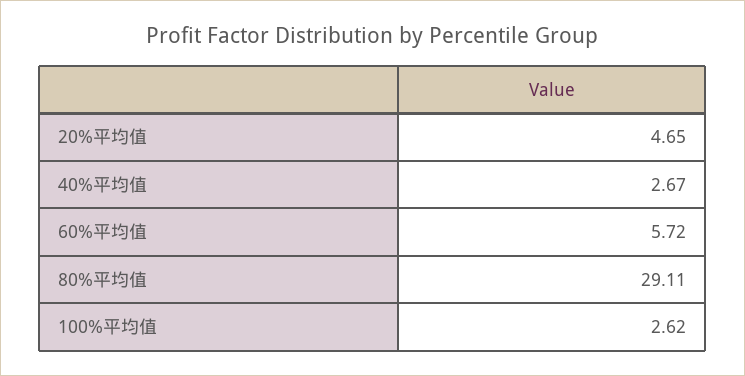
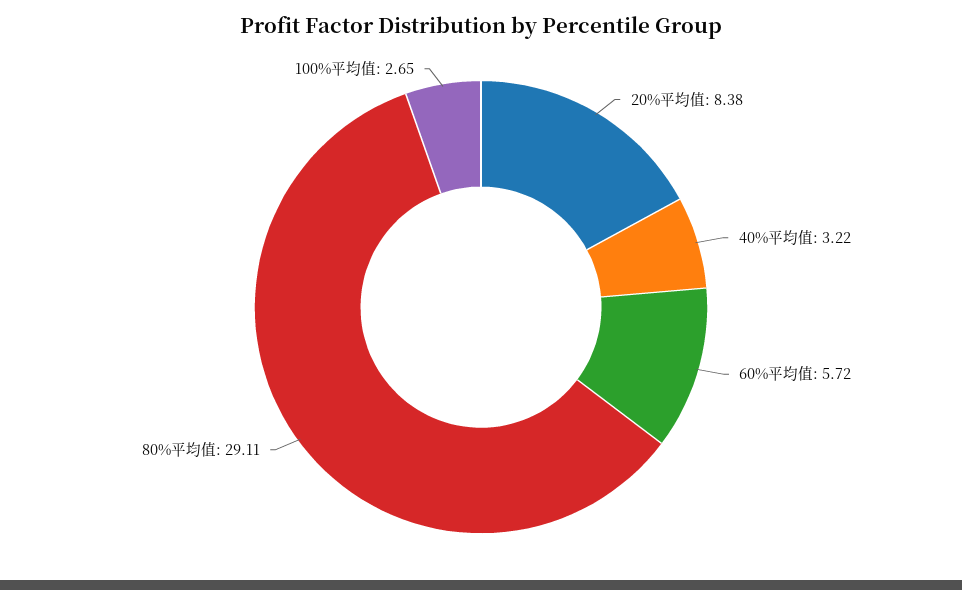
20%平均值: 4.65 -> 8.38
40%平均值: 2.67 -> 3.22
100%平均值: 2.62 -> 2.65

